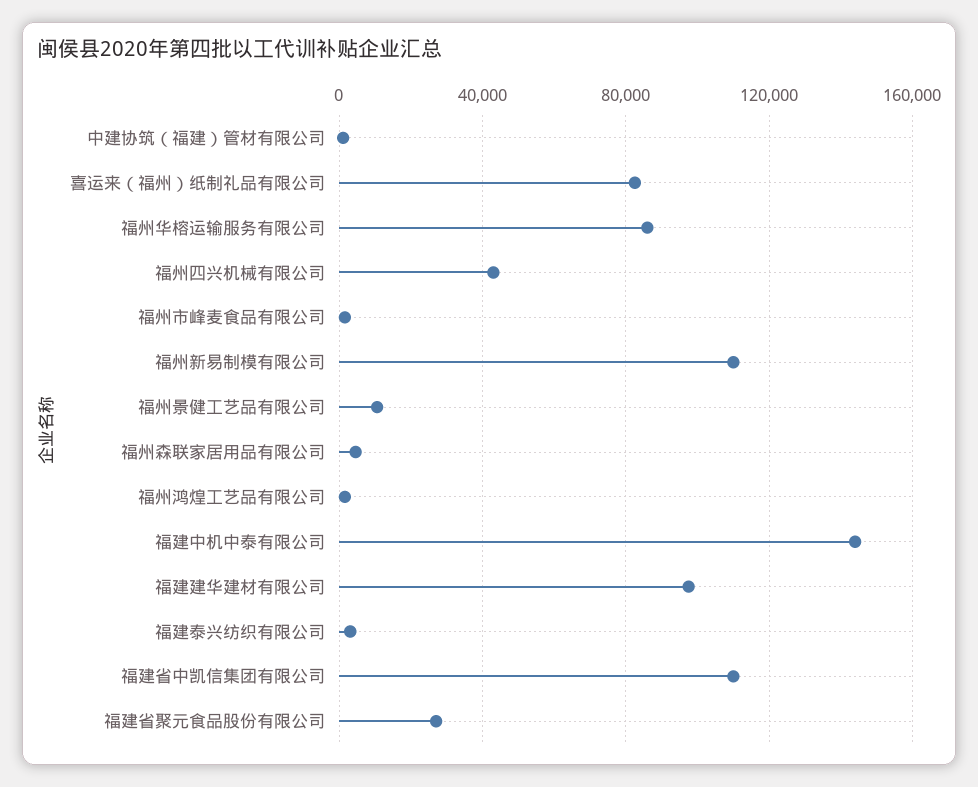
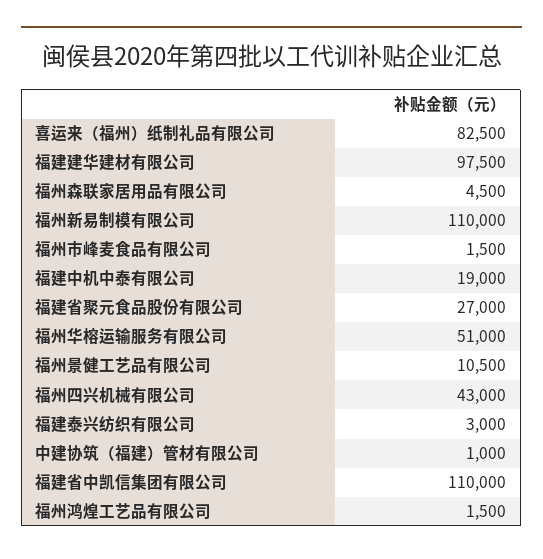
福州华榕运输服务有限公司: 85000 -> 51000
福建中机中泰有限公司: 145000 -> 19000

